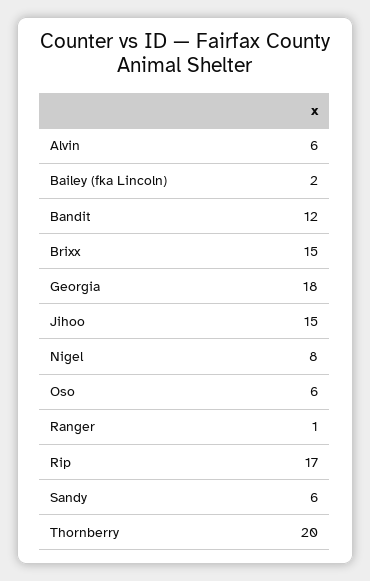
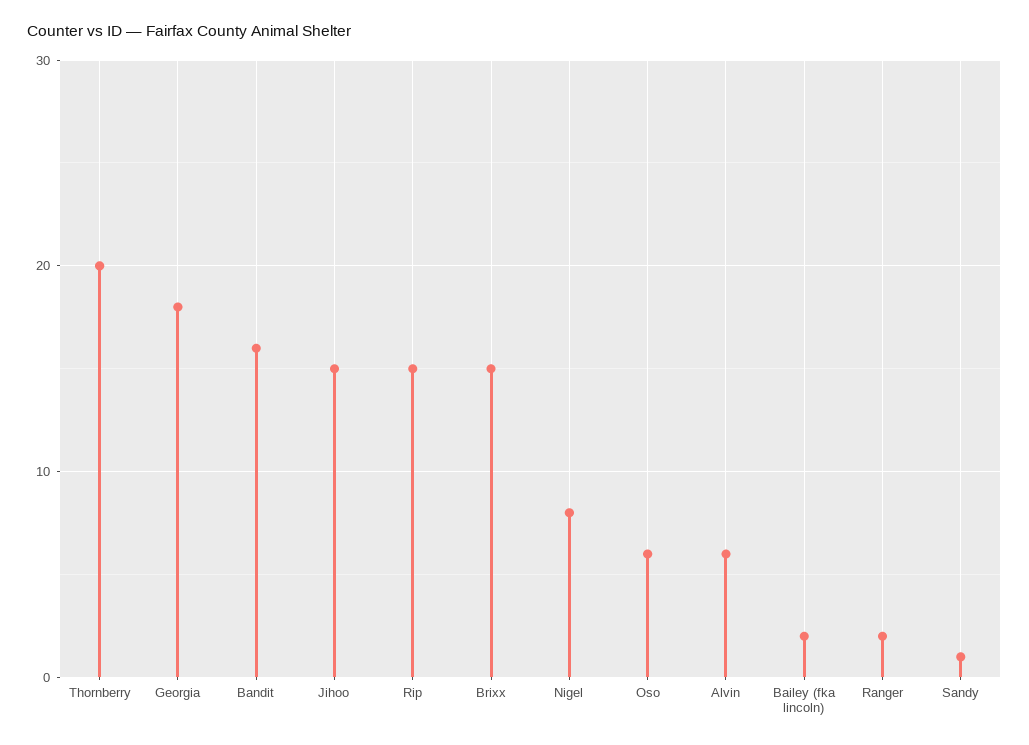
Bandit: 12 -> 16
Ranger: 1 -> 2
Rip: 17 -> 15
Sandy: 6 -> 1

